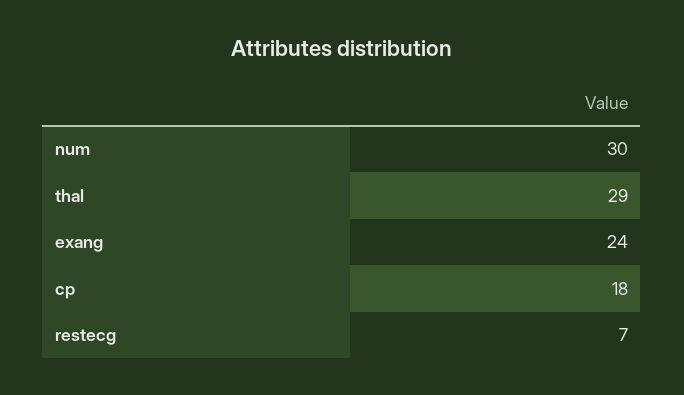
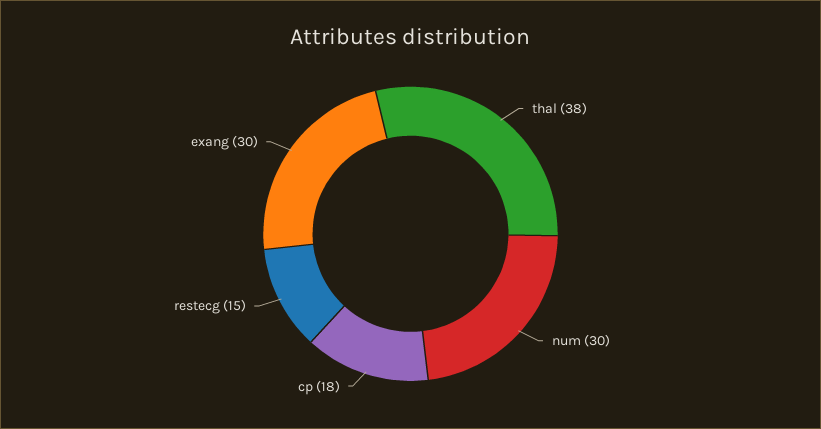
thal: 29 -> 38
exang: 24 -> 30
restecg: 7 -> 15

